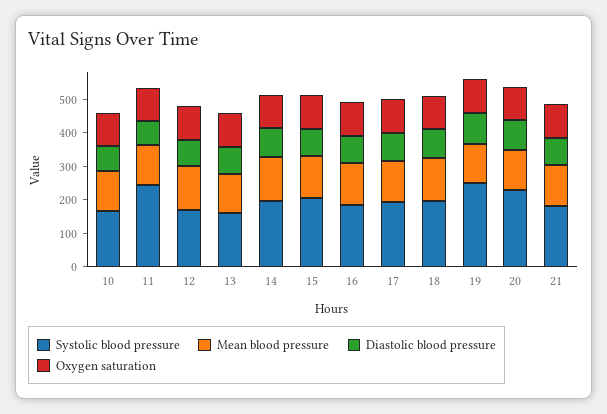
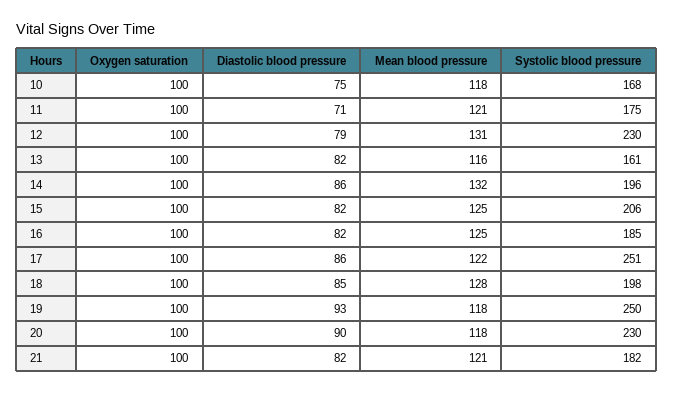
Systolic blood pressure, 11: 250 -> 175
Systolic blood pressure, 12: 175 -> 230
Systolic blood pressure, 17: 200 -> 251

